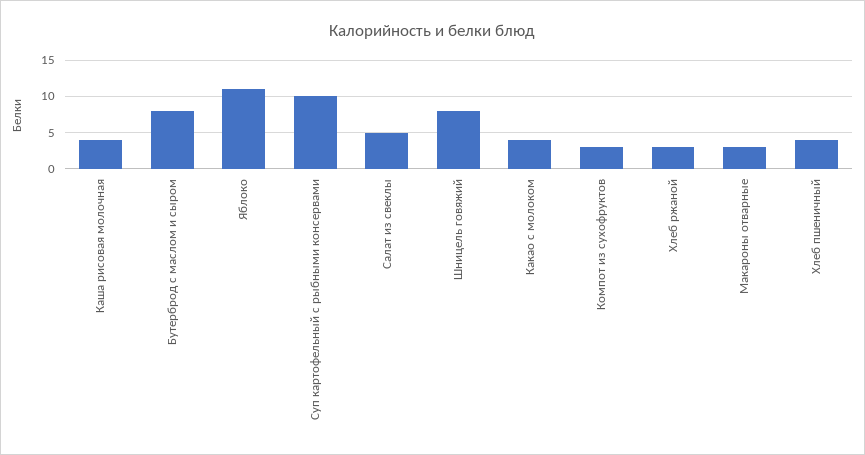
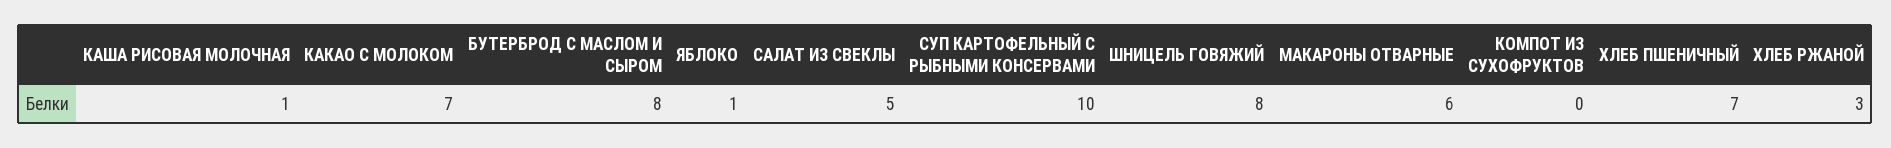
Каша рисовая молочная: 4 -> 1
Яблоко: 11 -> 1
Какао с молоком: 4 -> 7
Компот из сухофруктов: 3 -> 0
Макароны отварные: 3 -> 6
Хлеб пшеничный: 4 -> 7

